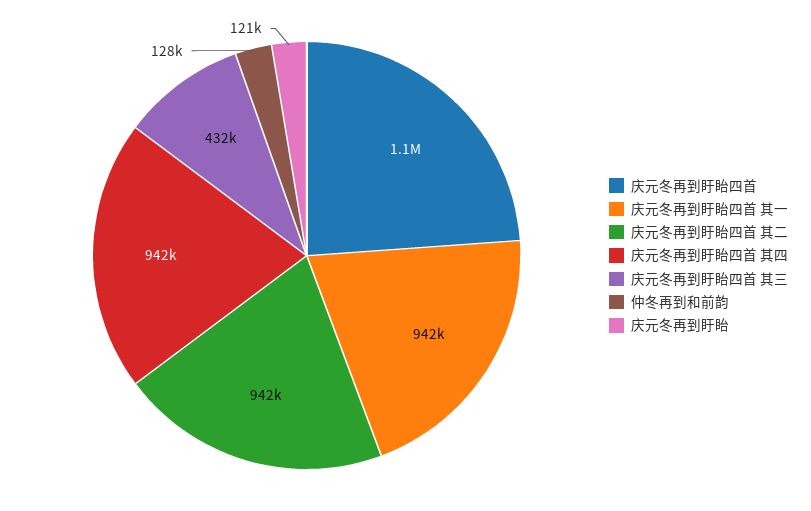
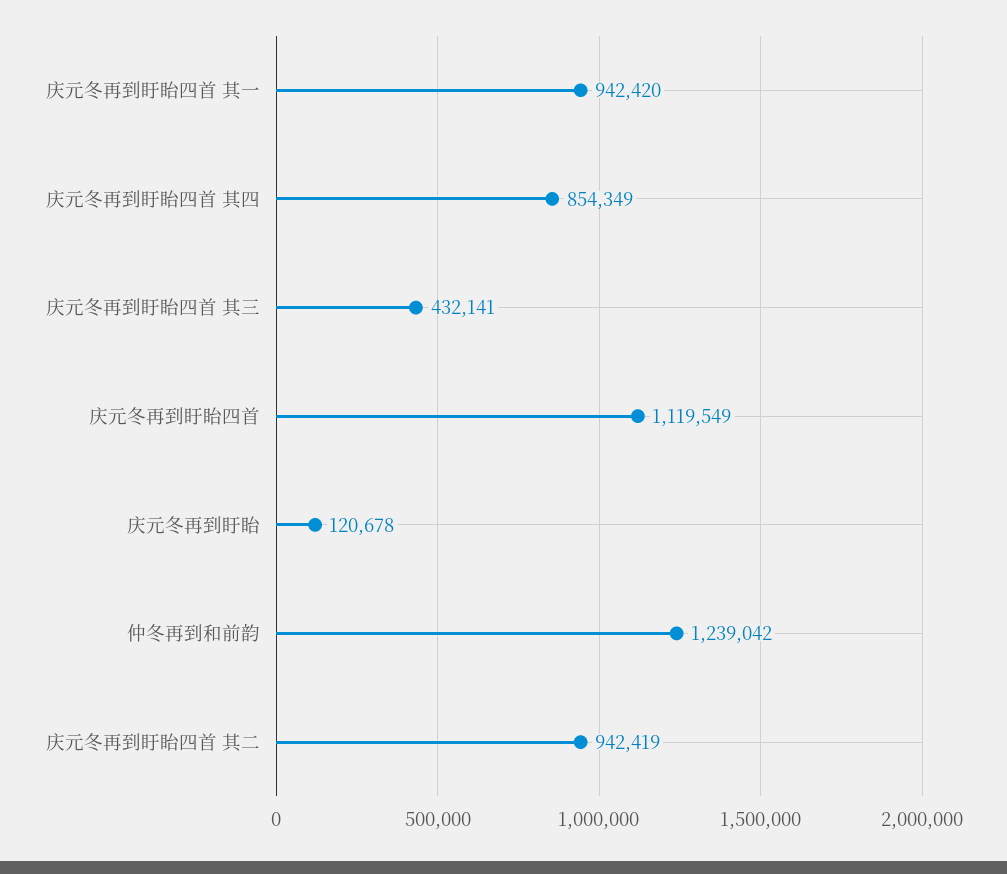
庆元冬再到盱眙四首 其四: 942000 -> 854349
仲冬再到和前韵: 128000 -> 1239042

